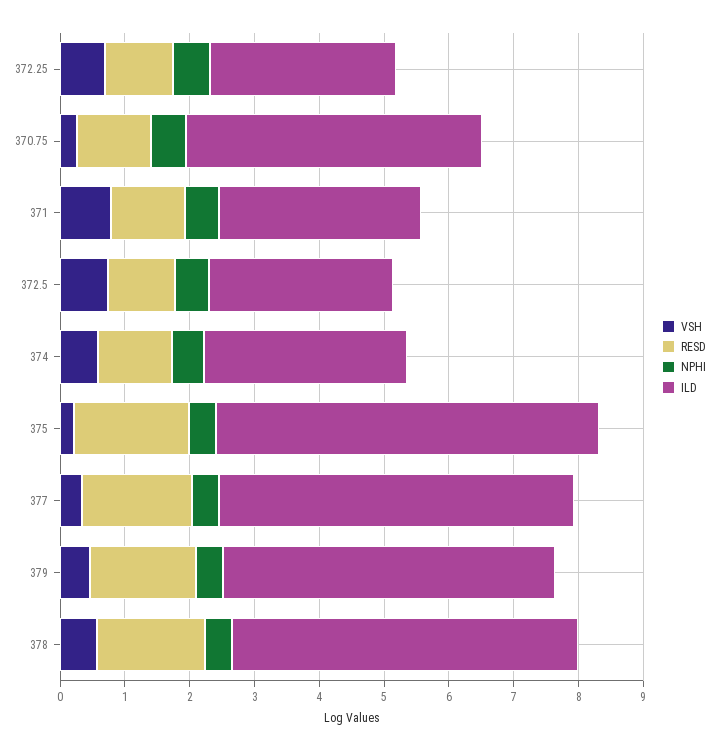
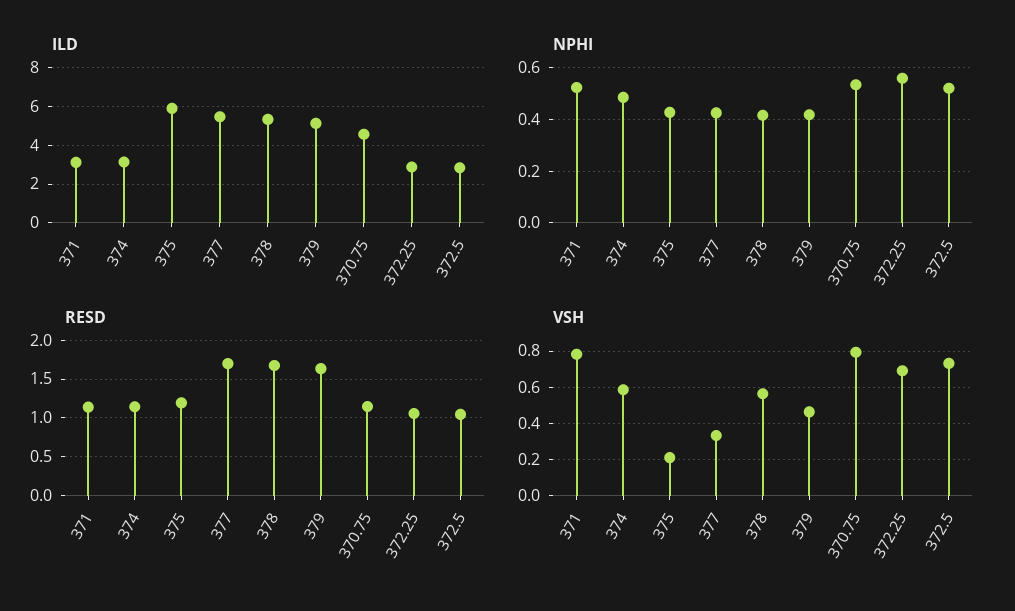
VSH, 370.75: 0.2 -> 0.8
RESD, 375: 1.8 -> 1.2

